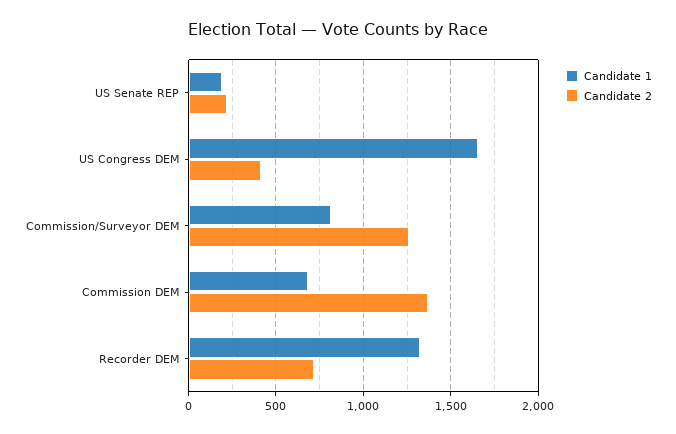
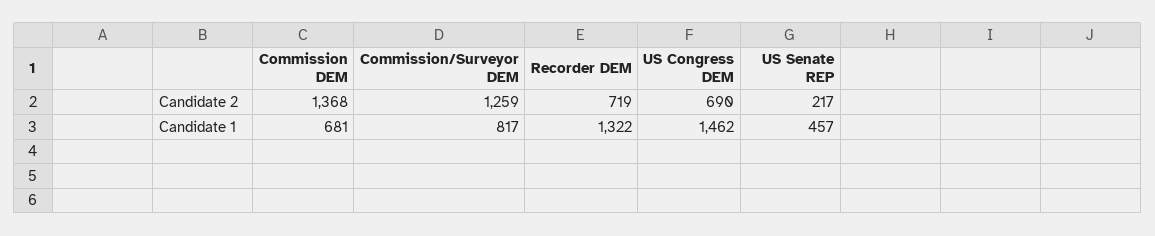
Candidate 1, US Senate REP: 200 -> 457
Candidate 1, US Congress DEM: 1650 -> 1462
Candidate 2, US Congress DEM: 400 -> 690

